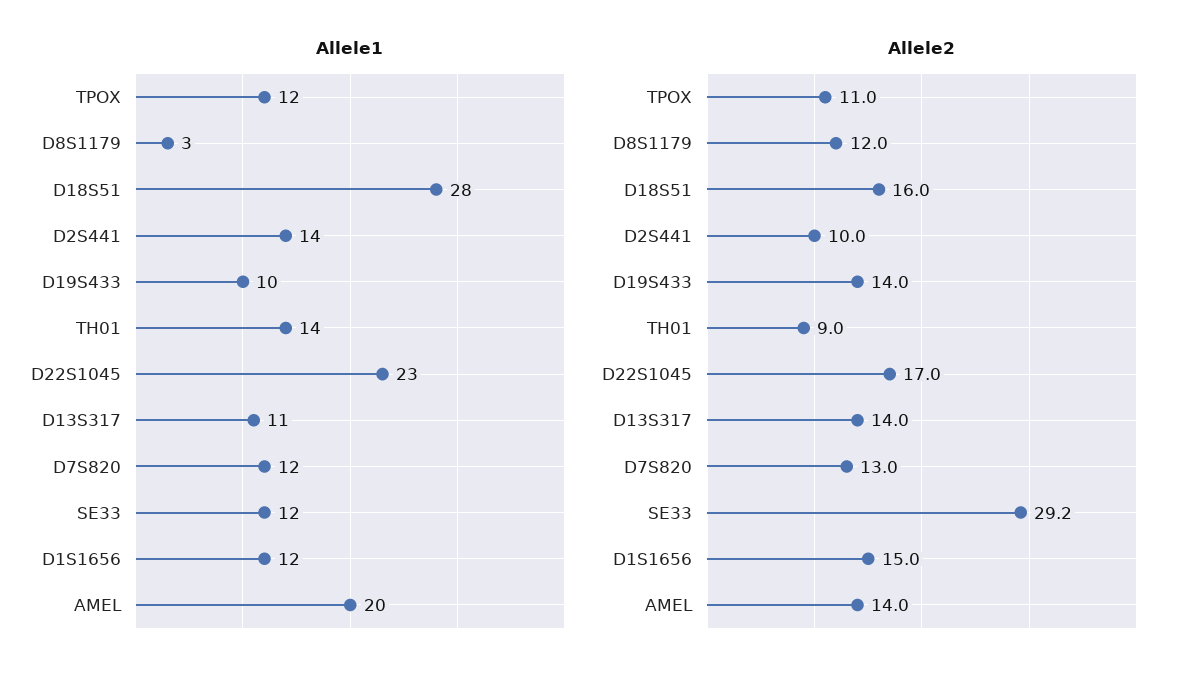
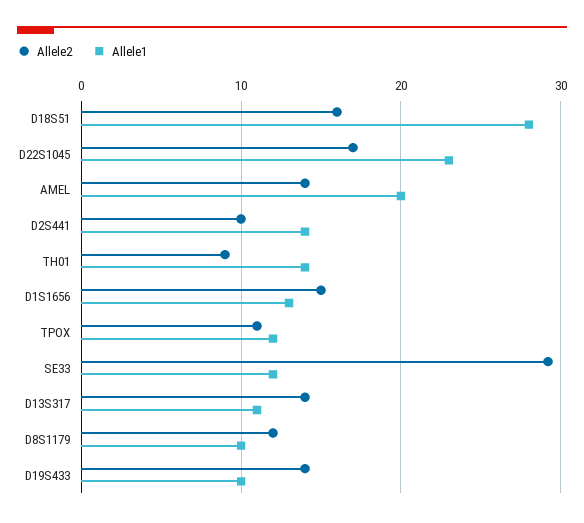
Allele1, D8S1179: 3 -> 10
Allele1, D7S820: 12 -> none
Allele1, D1S1656: 12 -> 13
Allele2, D7S820: 13 -> none

